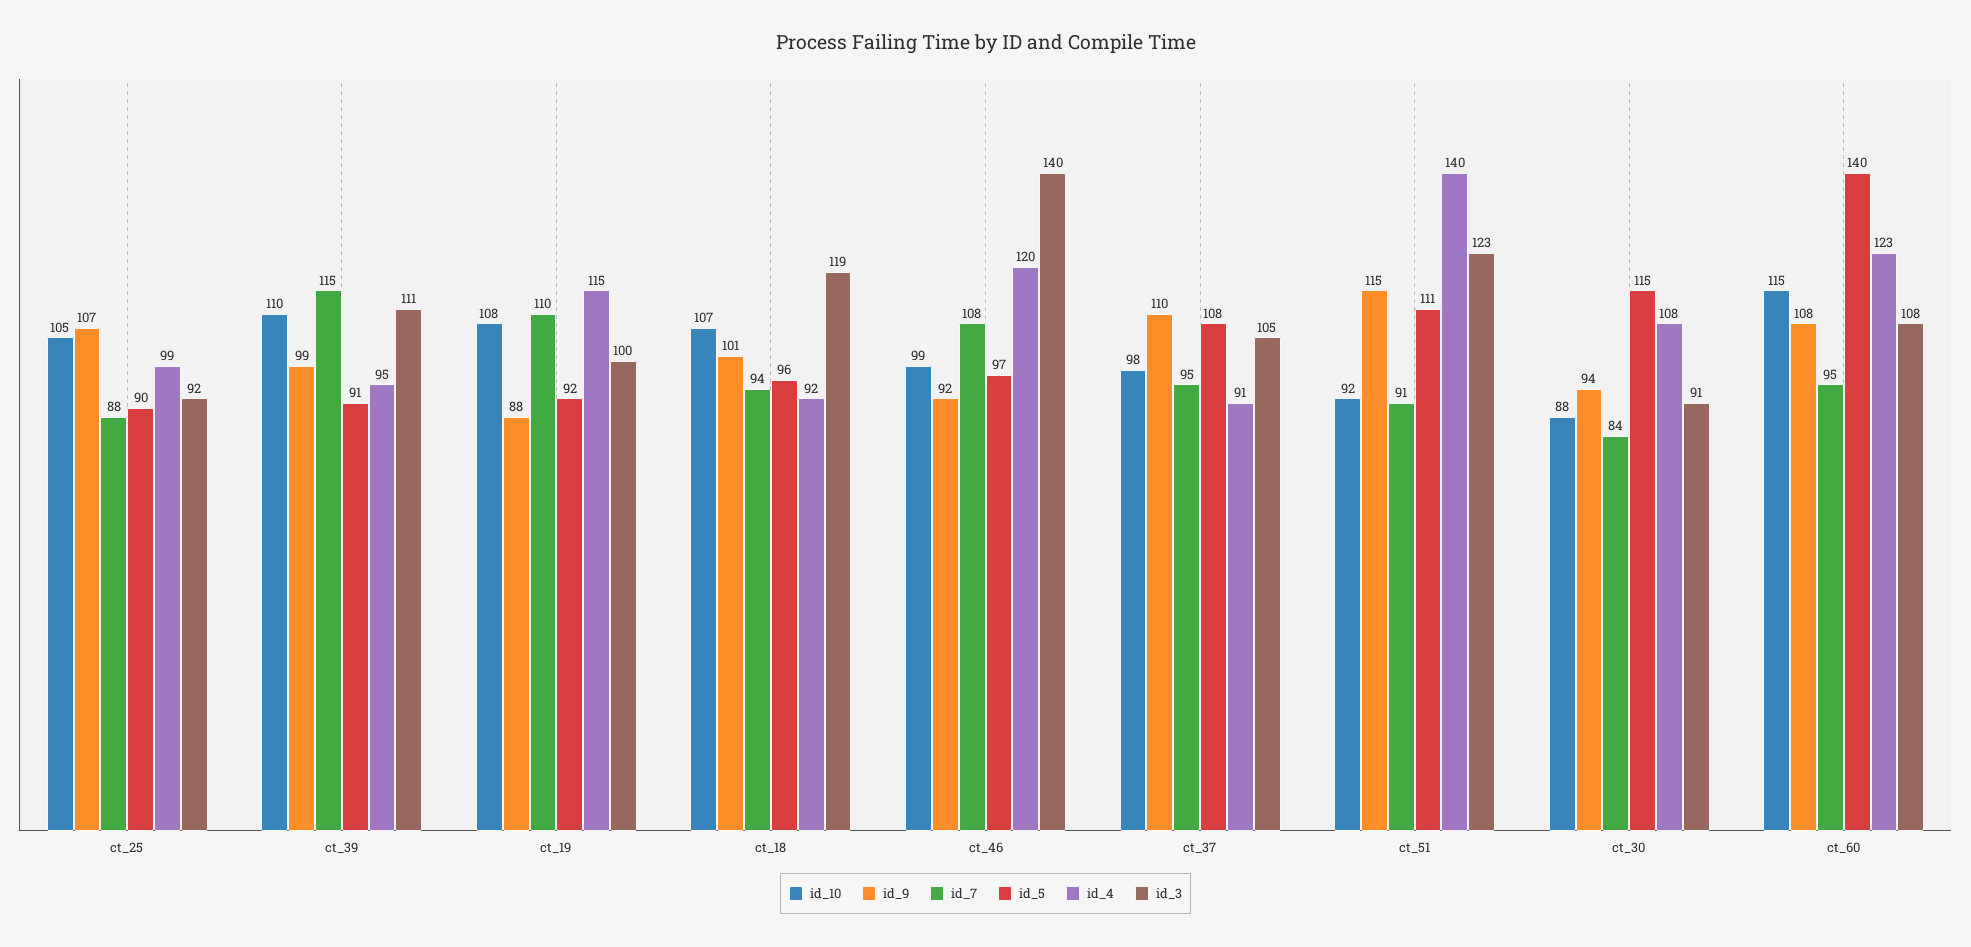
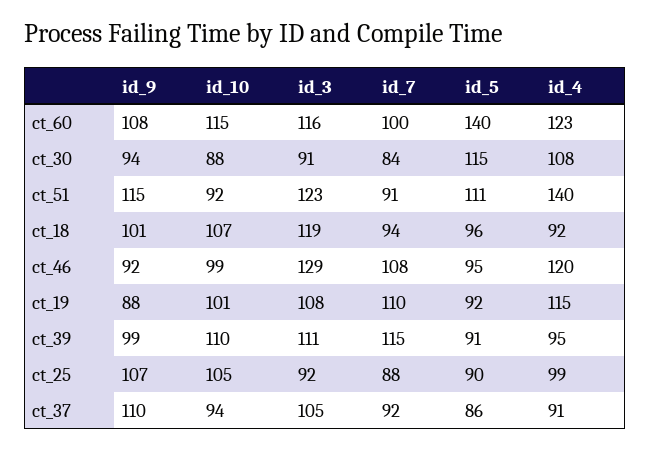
id_10, ct_19: 108 -> 101
id_3, ct_19: 100 -> 108
id_5, ct_46: 97 -> 95
id_3, ct_46: 140 -> 129
id_10, ct_37: 98 -> 94
id_7, ct_37: 95 -> 92
id_5, ct_37: 108 -> 86
id_7, ct_60: 95 -> 100
id_3, ct_60: 108 -> 116

